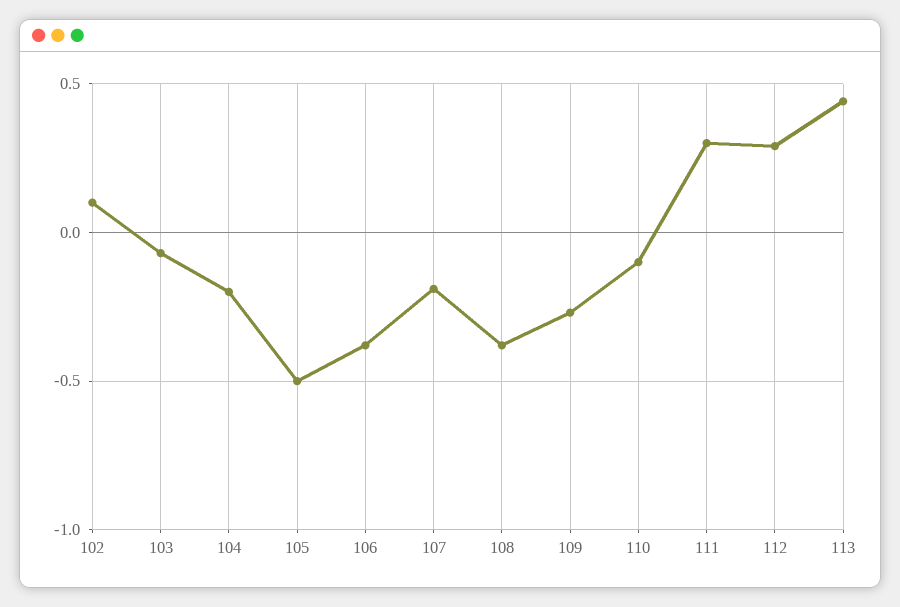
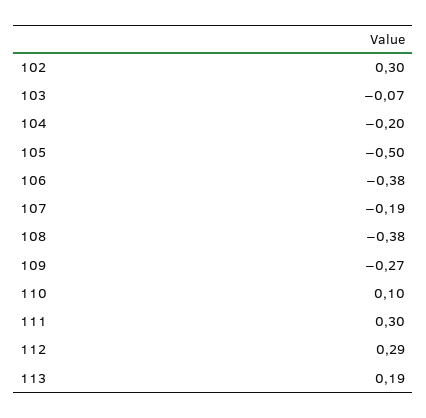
102: 0.1 -> 0.3
110: -0.1 -> 0.1
113: 0.45 -> 0.19

